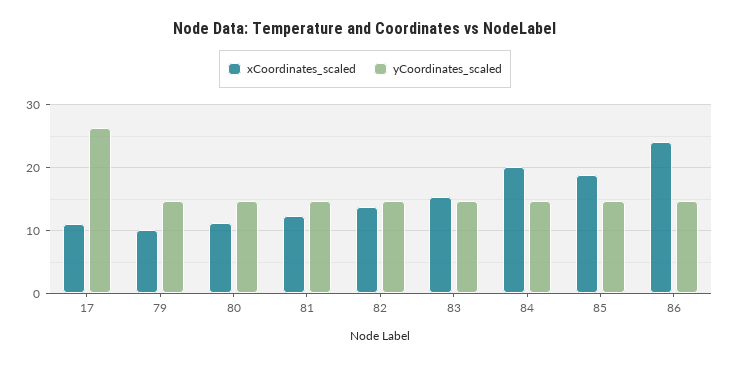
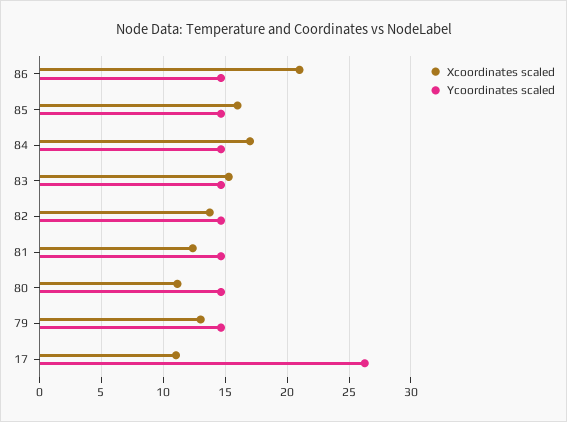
xCoordinates_scaled, 79: 10 -> 13
xCoordinates_scaled, 84: 20 -> 17
xCoordinates_scaled, 85: 19 -> 16
xCoordinates_scaled, 86: 24 -> 21

